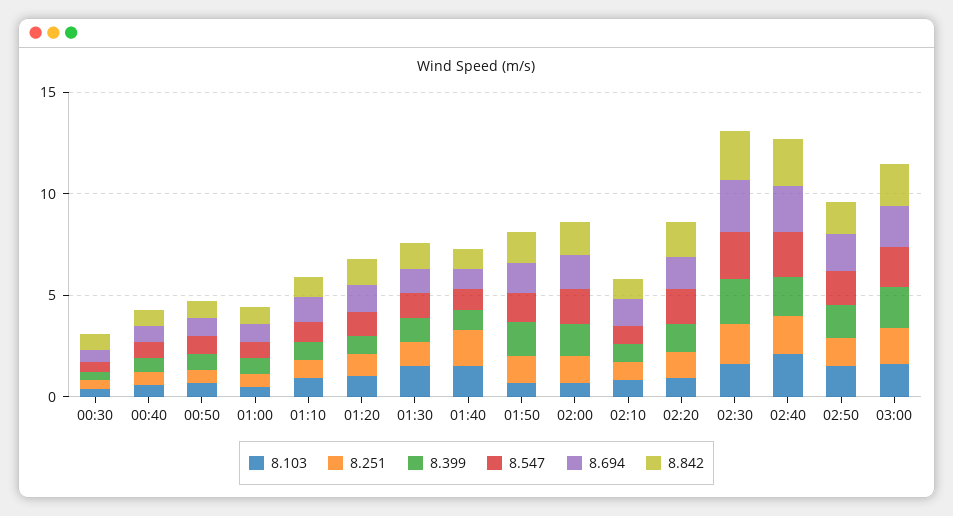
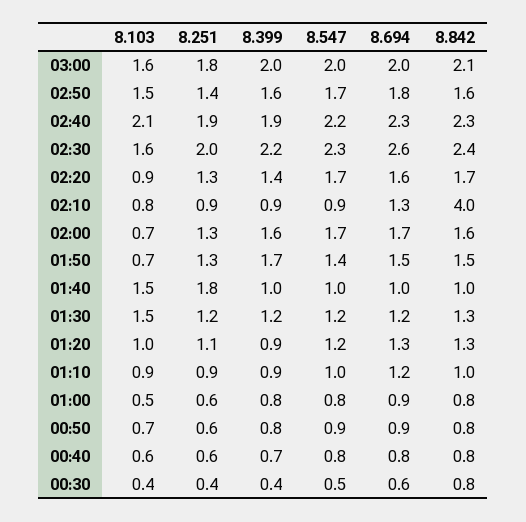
8.842, 02:10: 1 -> 4

